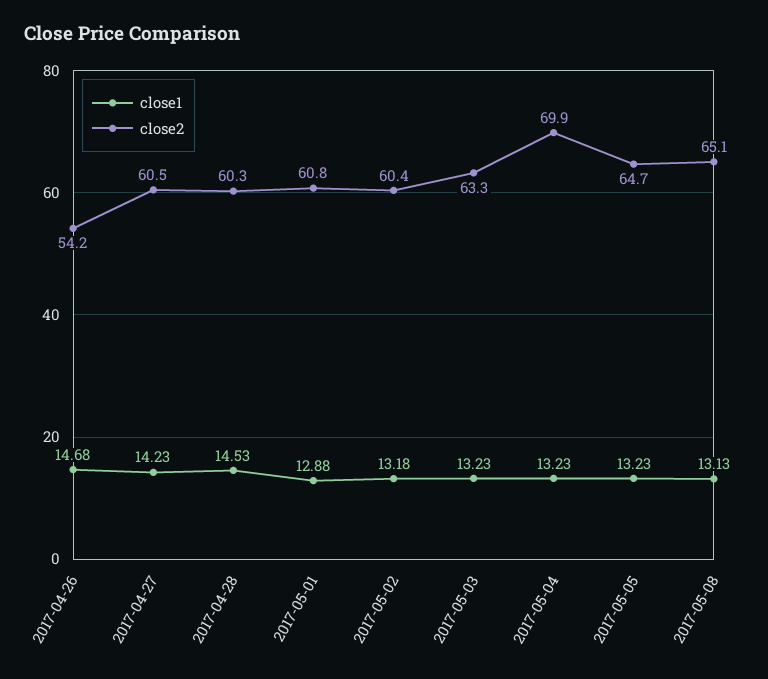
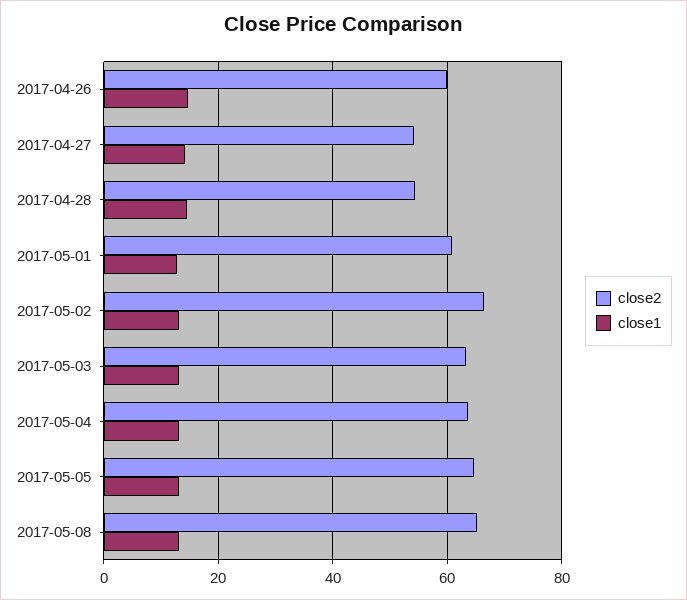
close2, 2017-04-26: 54.2 -> 60
close2, 2017-04-27: 60.5 -> 54
close2, 2017-04-28: 60.3 -> 54
close2, 2017-05-02: 60.4 -> 66
close2, 2017-05-04: 69.9 -> 64

